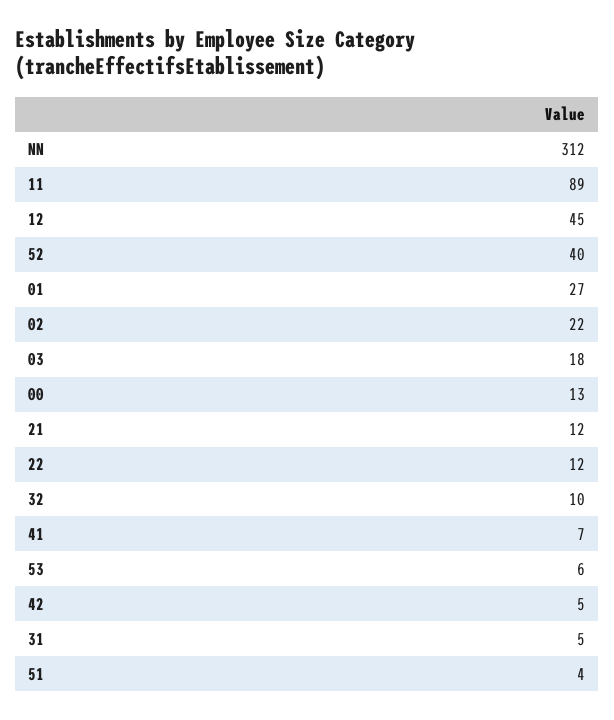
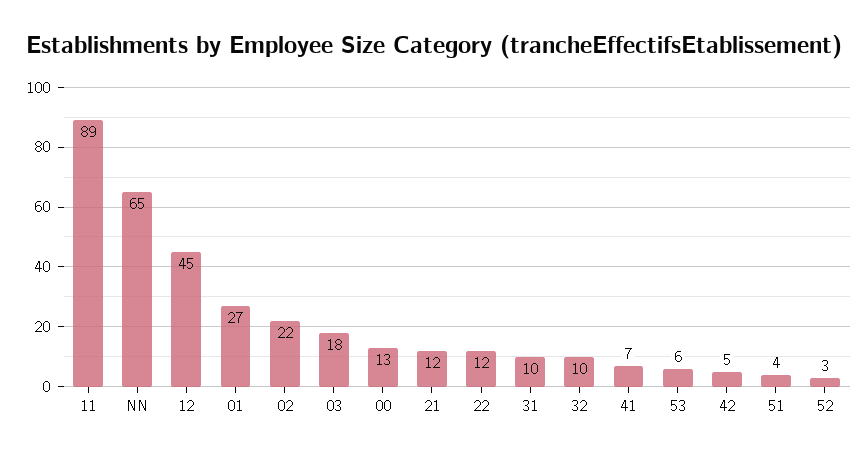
NN: 312 -> 65
52: 40 -> 3
31: 5 -> 10

